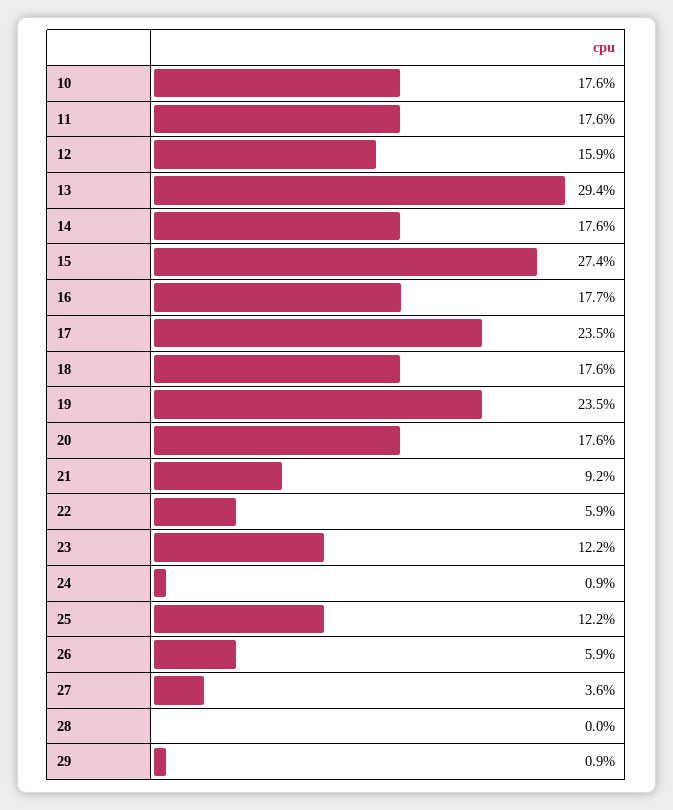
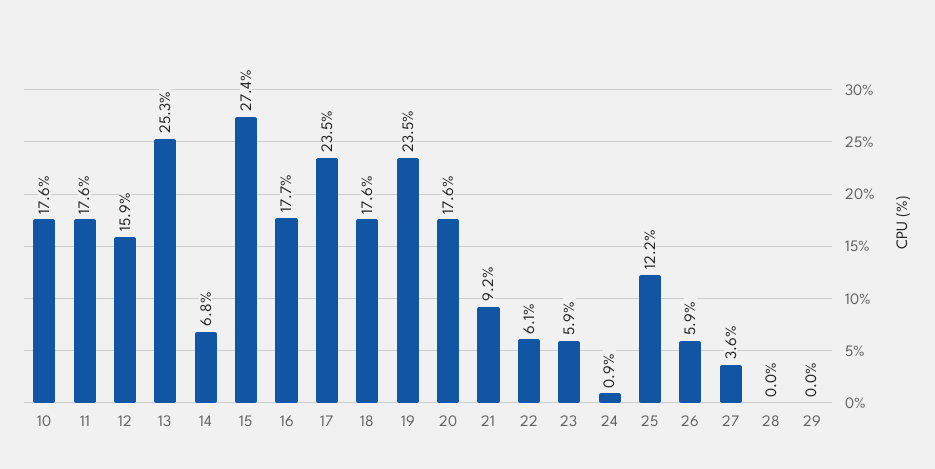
13: 29.4 -> 25.3
14: 17.6 -> 6.8
22: 5.9 -> 6.1
23: 12.2 -> 5.9
29: 0.9 -> 0

